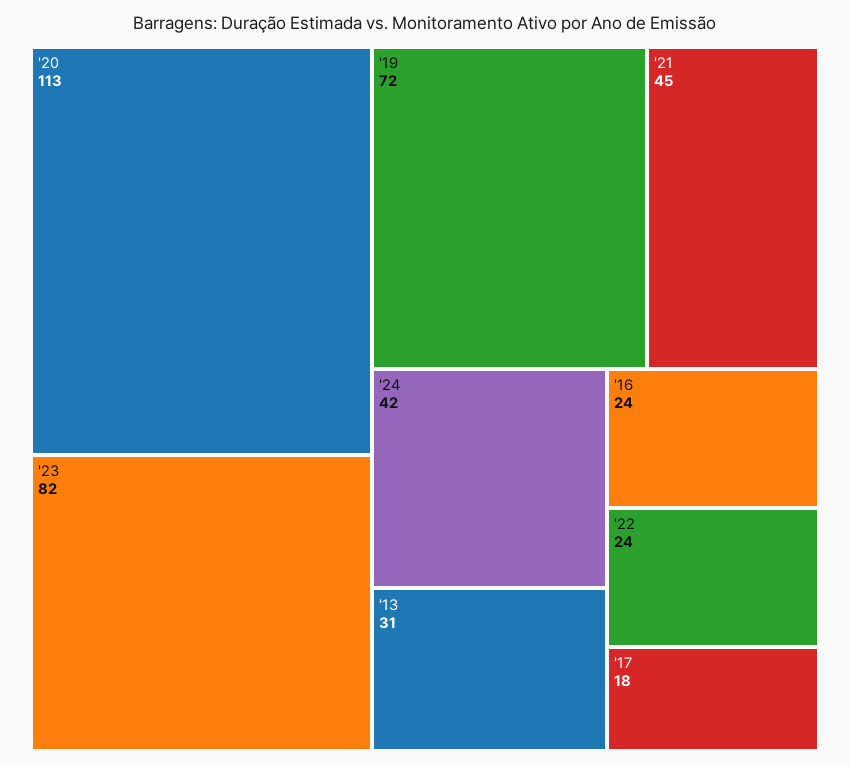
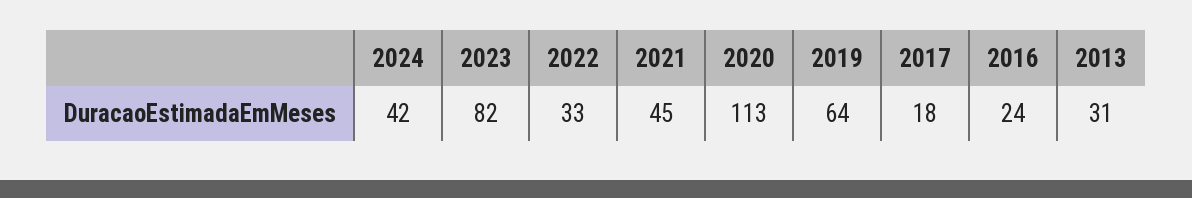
'19: 72 -> 64
'22: 24 -> 33

